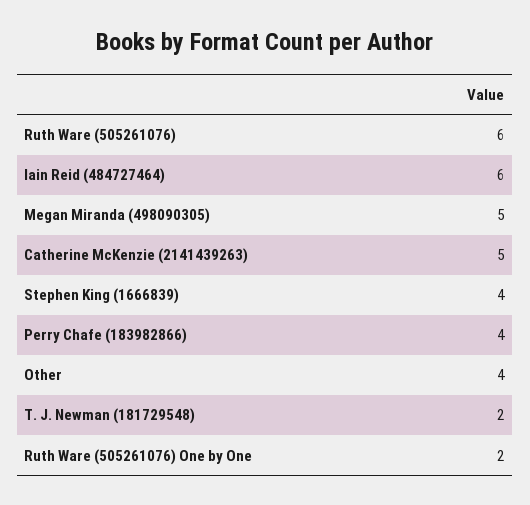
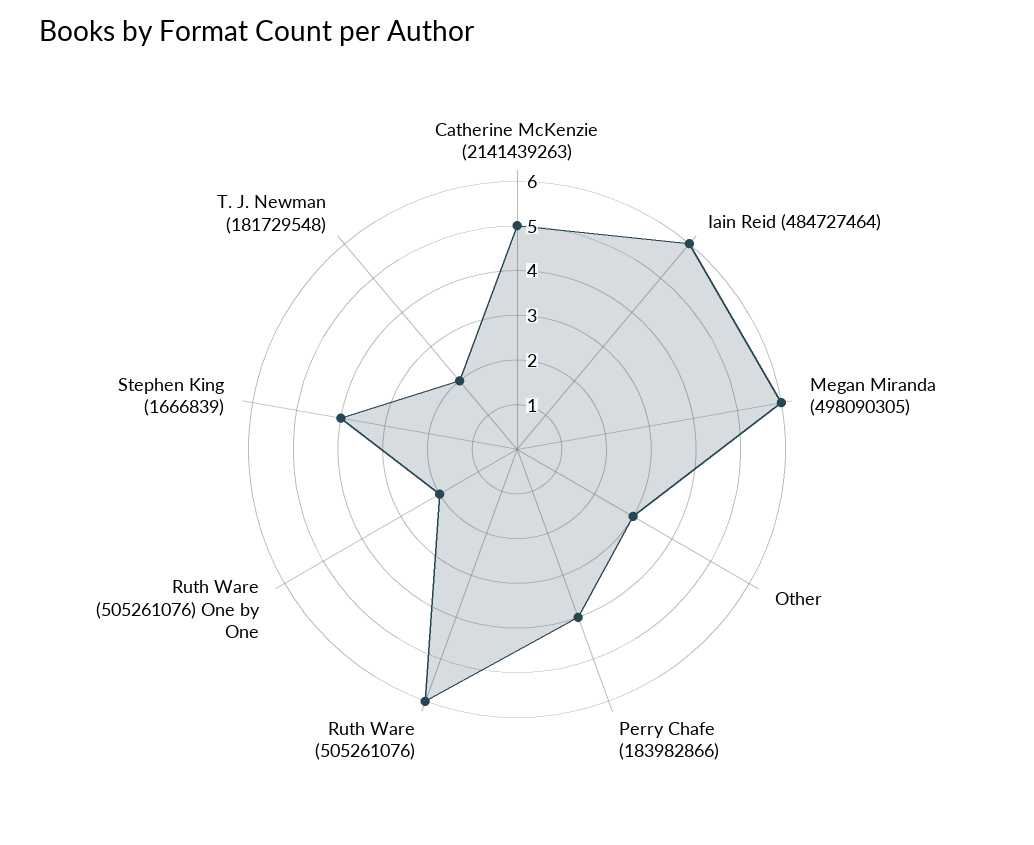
Megan Miranda (498090305): 5 -> 6
Other: 4 -> 3

